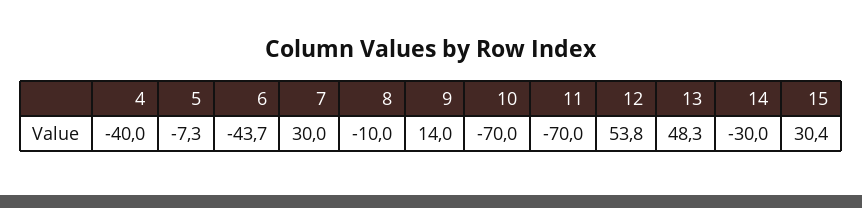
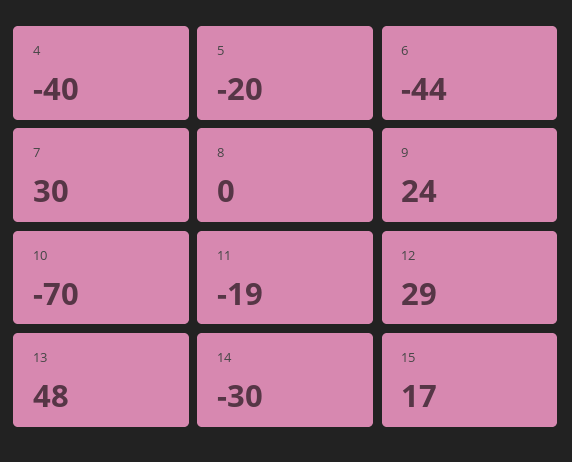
5: -7.3 -> -20
8: -10 -> 0
9: 14 -> 24
11: -70 -> -19
12: 53.8 -> 29
15: 30.4 -> 17

